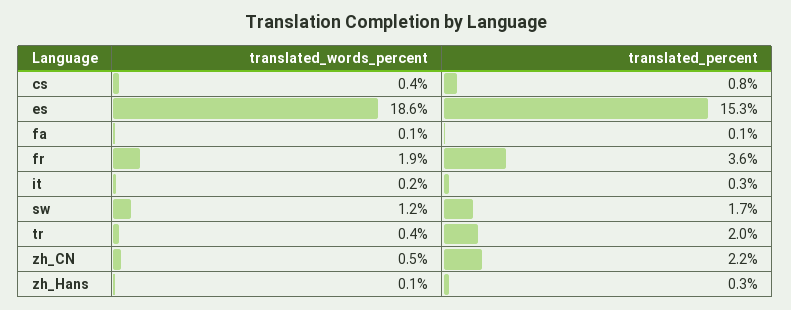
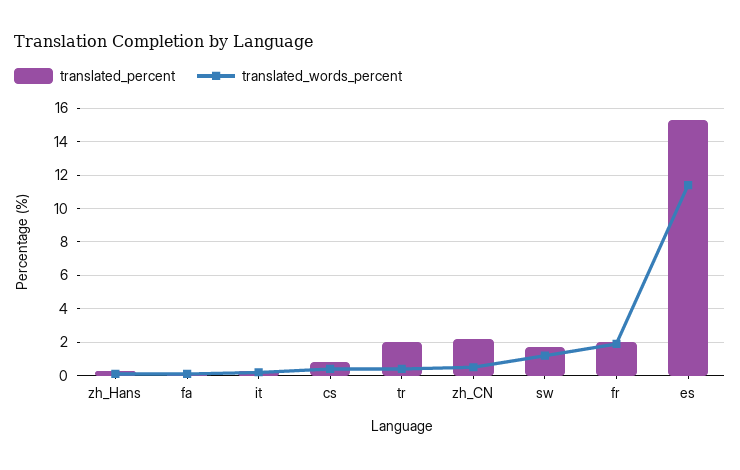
translated_words_percent, es: 18.6 -> 11.5
translated_percent, fr: 3.6 -> 2

